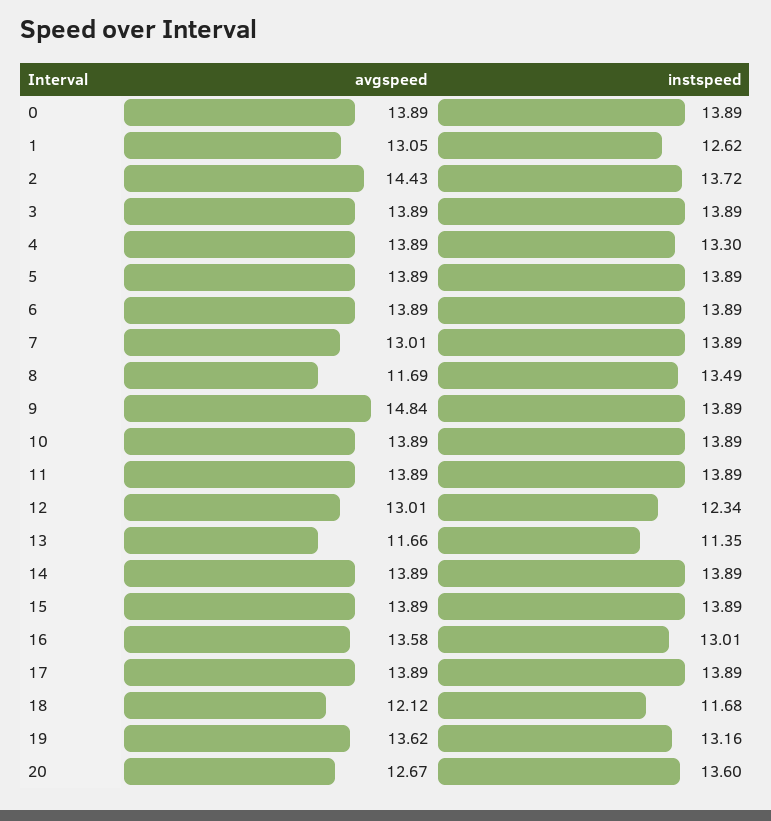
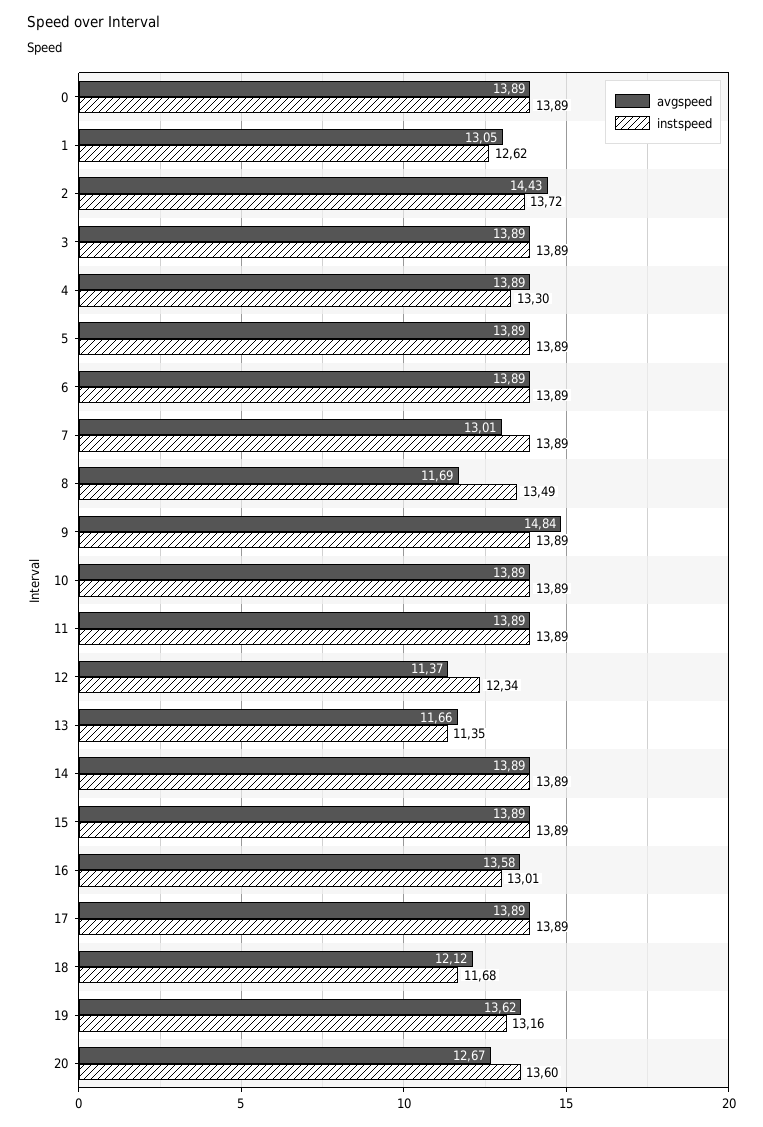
avgspeed, 12: 13.01 -> 11.37

